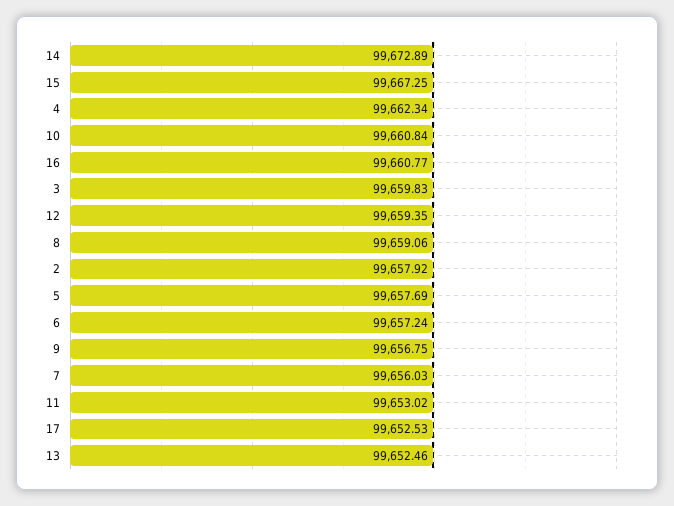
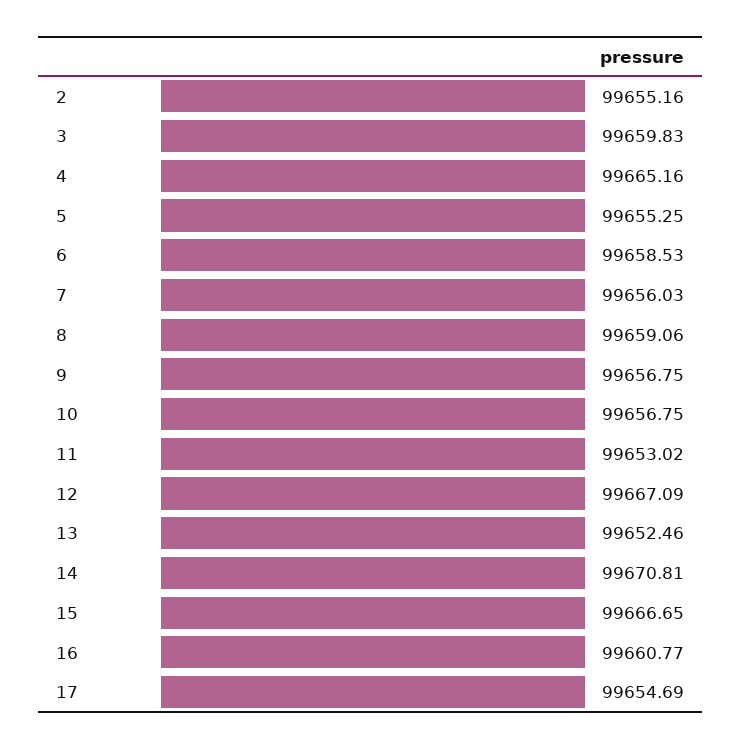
14: 99672.89 -> 99670.81
15: 99667.25 -> 99666.65
4: 99662.34 -> 99665.16
10: 99660.84 -> 99656.75
12: 99659.35 -> 99667.09
2: 99657.92 -> 99655.16
5: 99657.69 -> 99655.25
6: 99657.24 -> 99658.53
17: 99652.53 -> 99654.69

